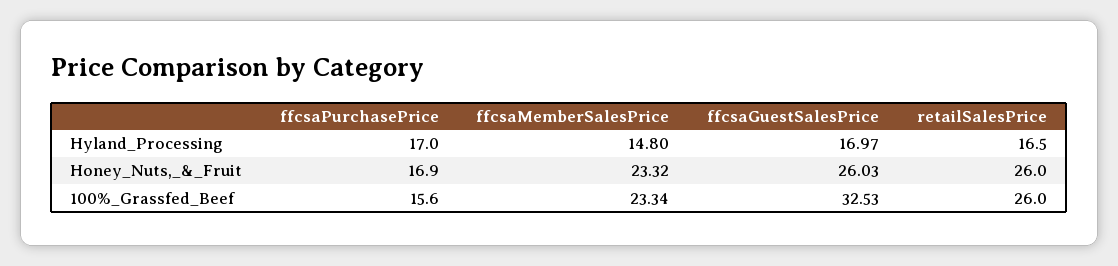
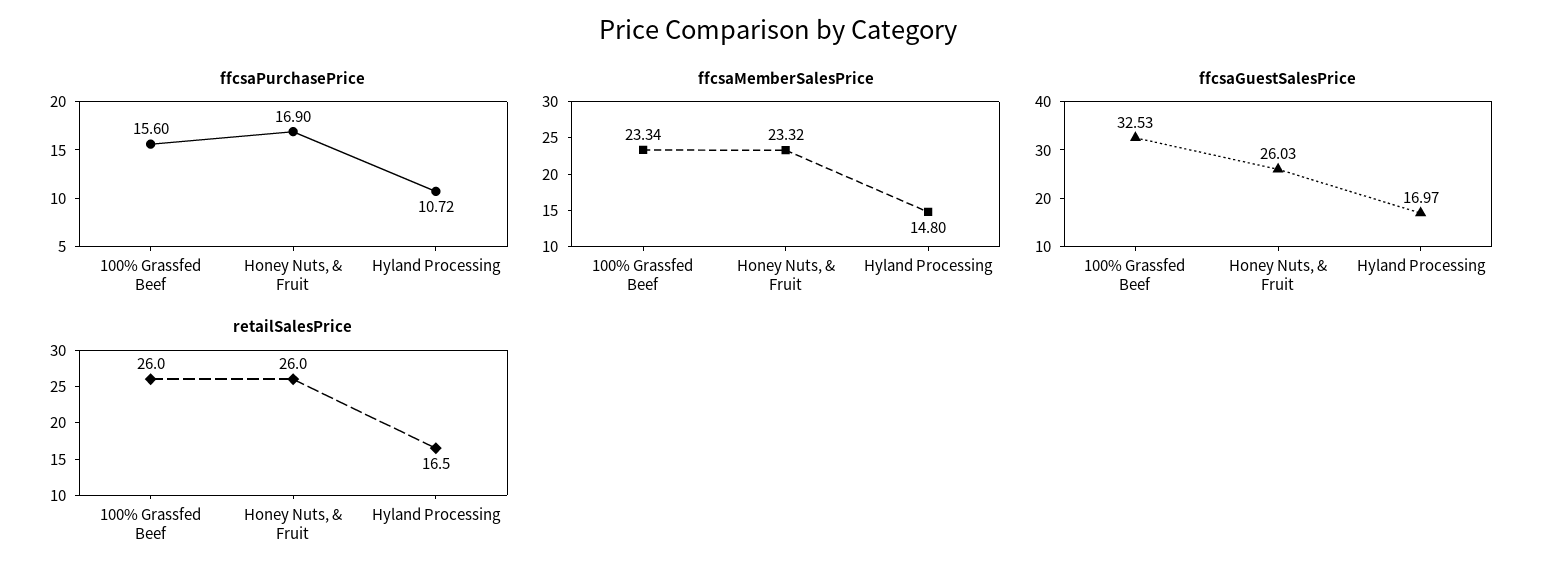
ffcsaPurchasePrice, Hyland_Processing: 17 -> 10.72

